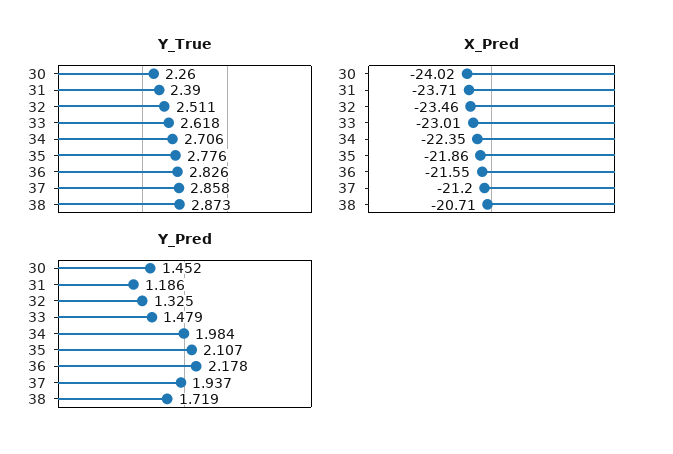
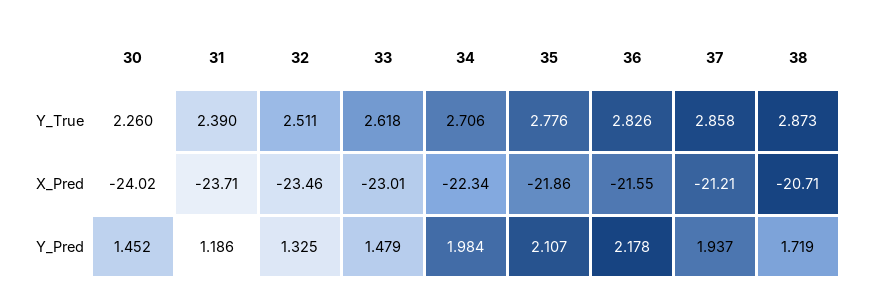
X_Pred, 34: -22.35 -> -22.34
X_Pred, 37: -21.2 -> -21.21

